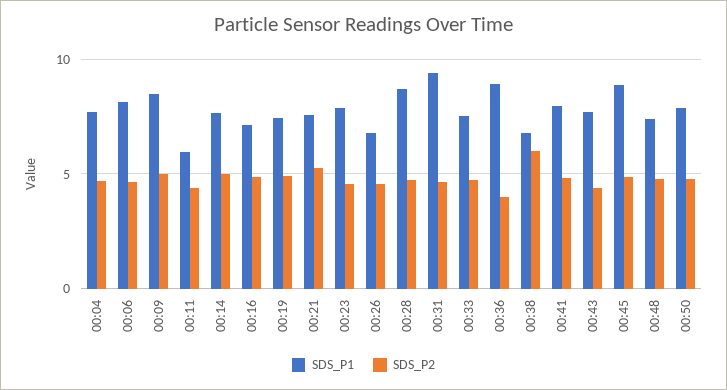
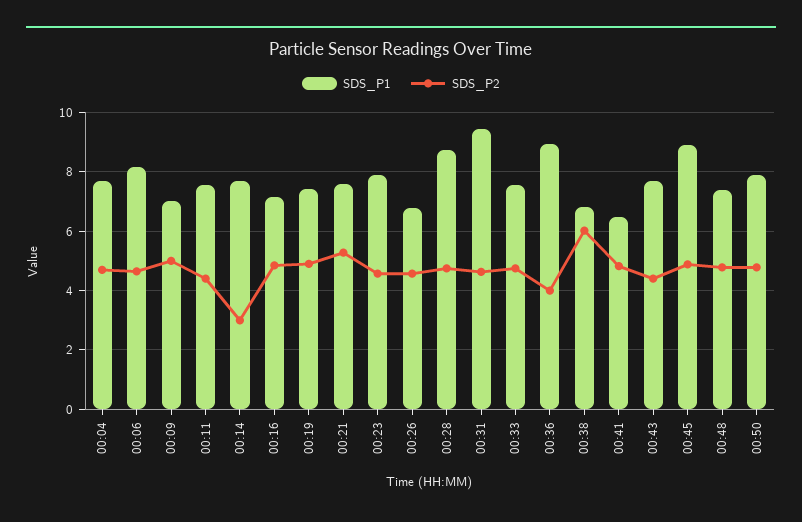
SDS_P1, 00:09: 8.5 -> 7
SDS_P1, 00:11: 6 -> 7.5
SDS_P2, 00:14: 5 -> 3
SDS_P1, 00:41: 8 -> 6.5

